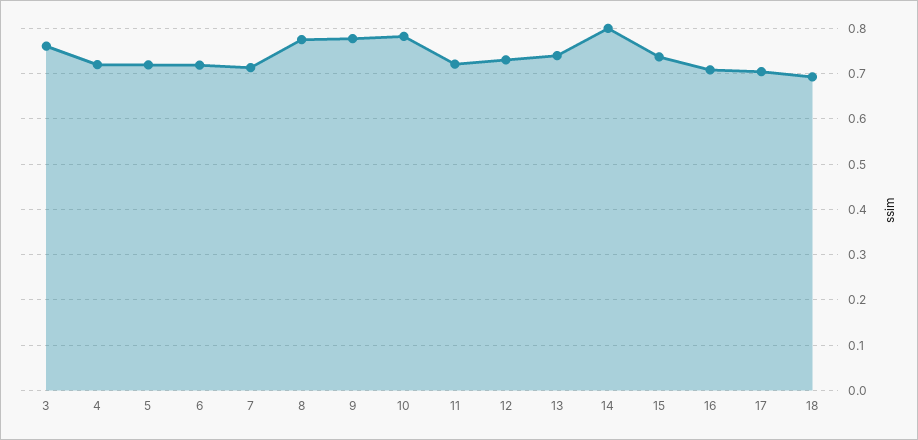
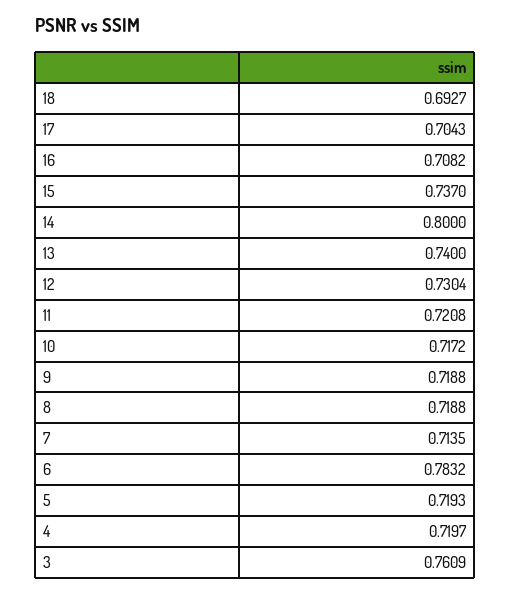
6: 0.72 -> 0.7832
8: 0.78 -> 0.7188
9: 0.78 -> 0.7188
10: 0.78 -> 0.7172

